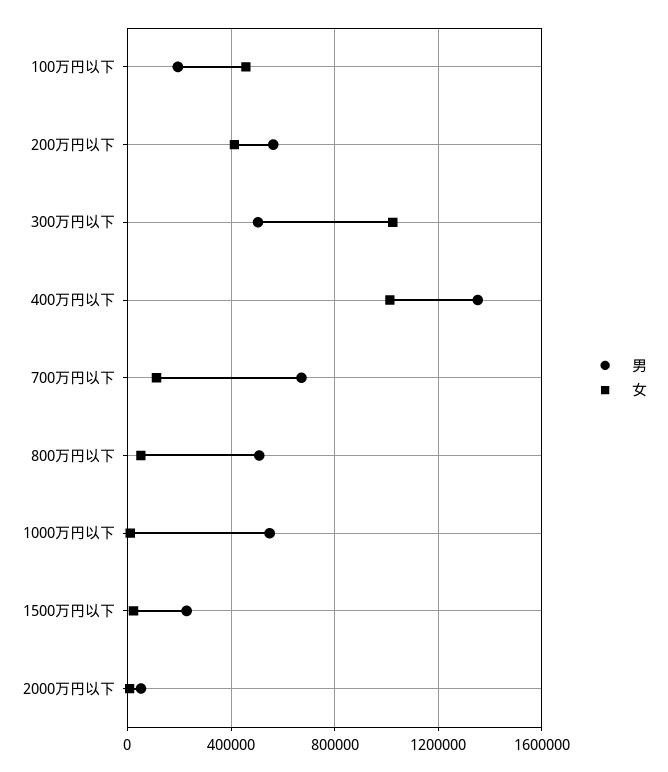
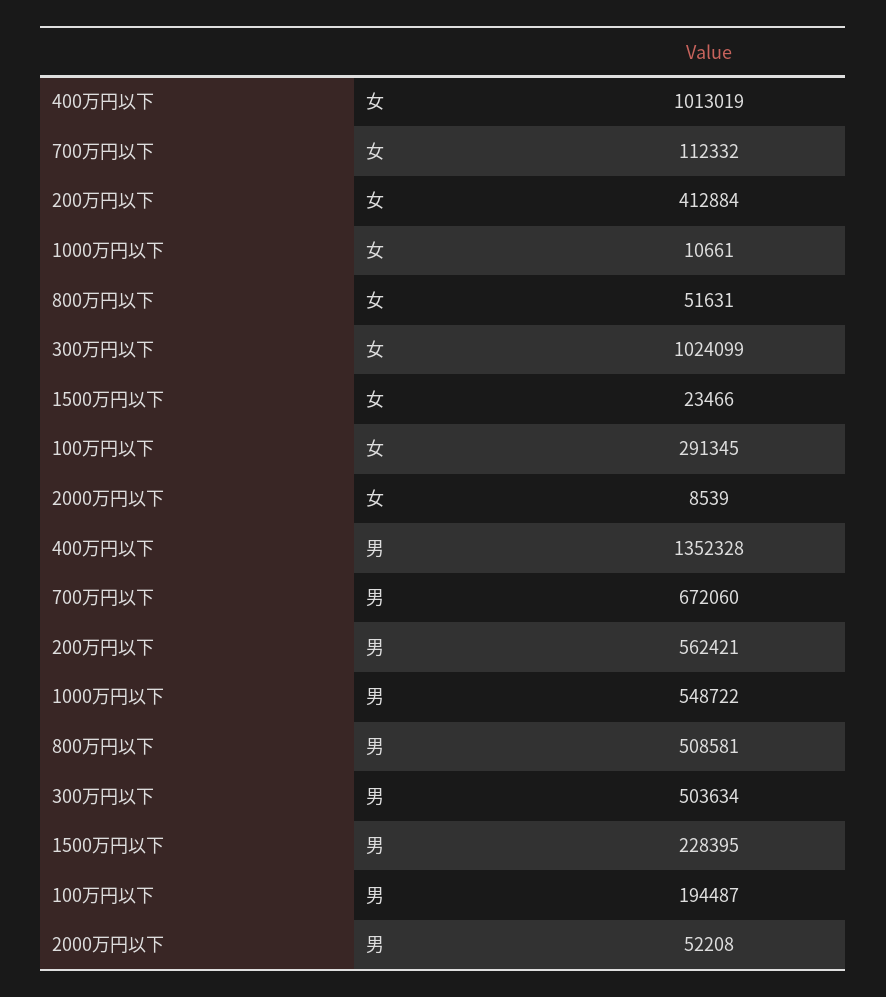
女, 100万円以下: 450000 -> 291345

